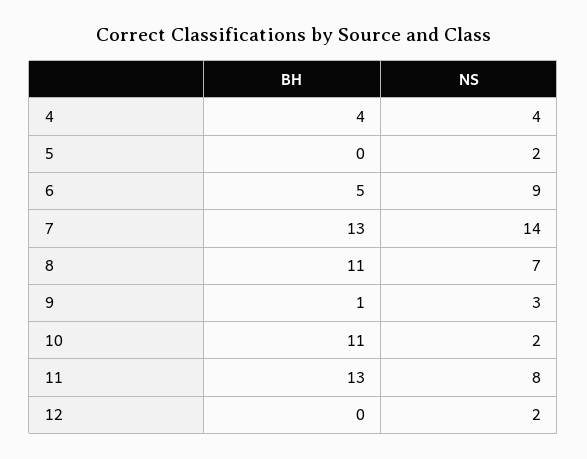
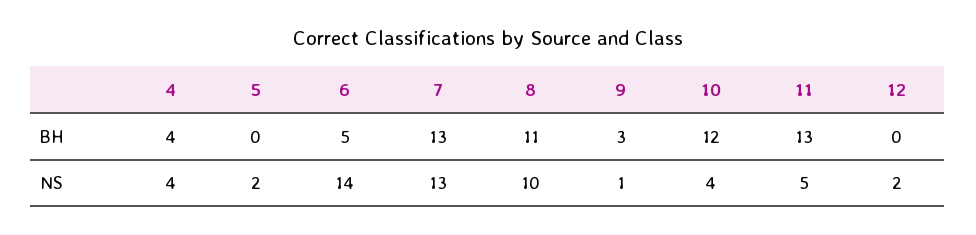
NS, 6: 9 -> 14
NS, 7: 14 -> 13
NS, 8: 7 -> 10
BH, 9: 1 -> 3
NS, 9: 3 -> 1
BH, 10: 11 -> 12
NS, 10: 2 -> 4
NS, 11: 8 -> 5

